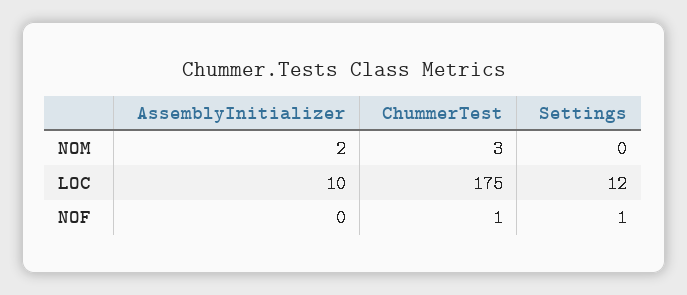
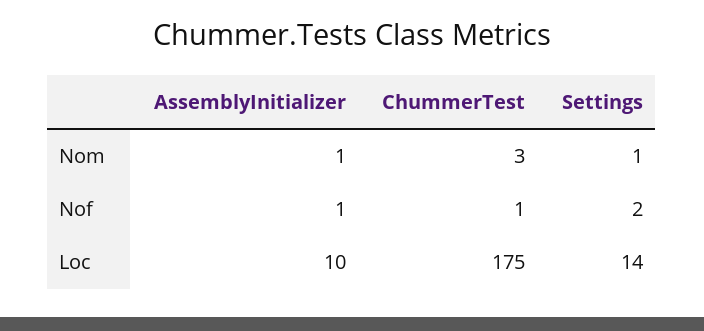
AssemblyInitializer, NOM: 2 -> 1
Settings, NOM: 0 -> 1
Settings, LOC: 12 -> 14
AssemblyInitializer, NOF: 0 -> 1
Settings, NOF: 1 -> 2

